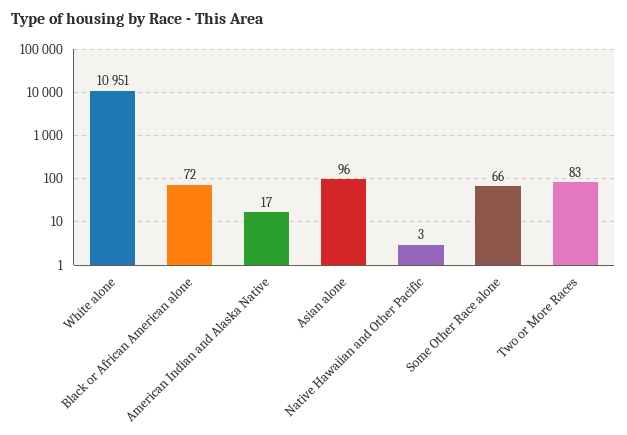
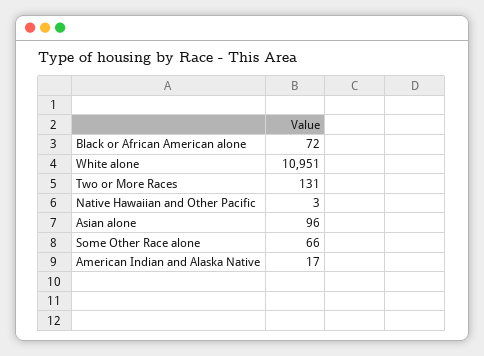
Two or More Races: 83 -> 131

